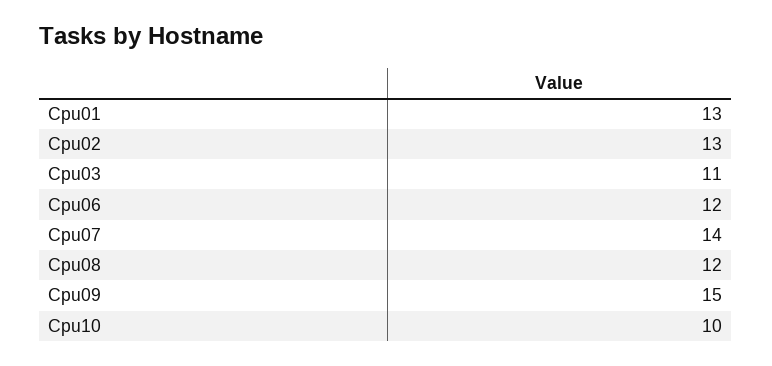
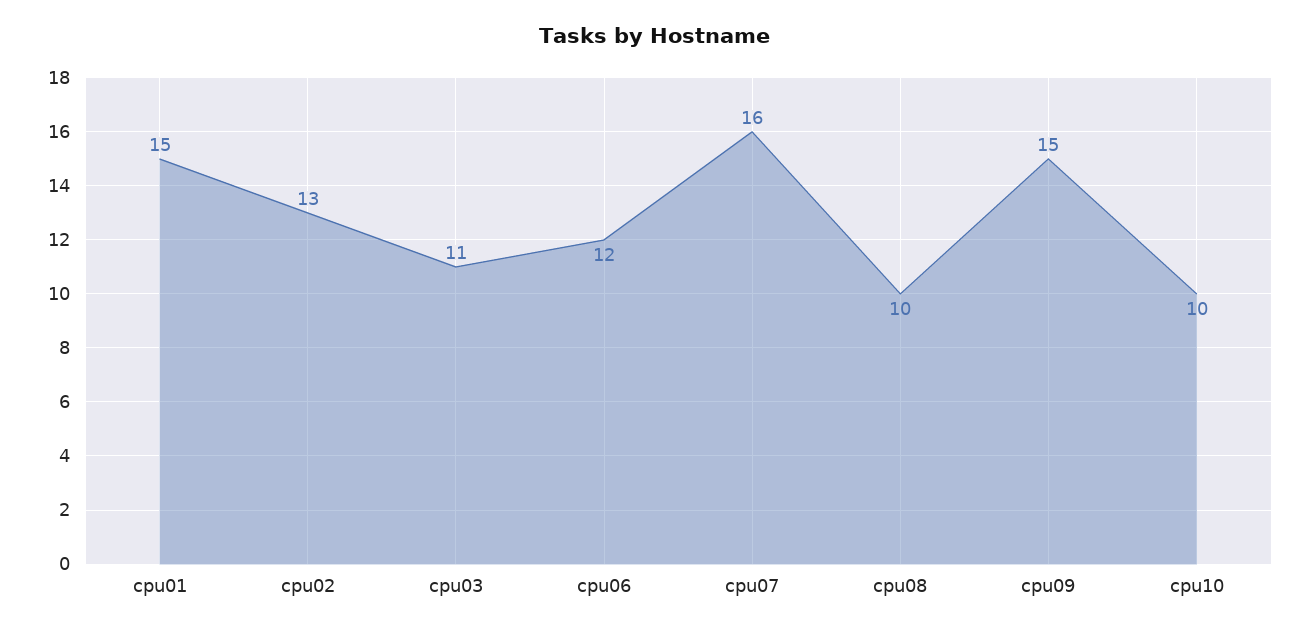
Cpu01: 13 -> 15
Cpu07: 14 -> 16
Cpu08: 12 -> 10

